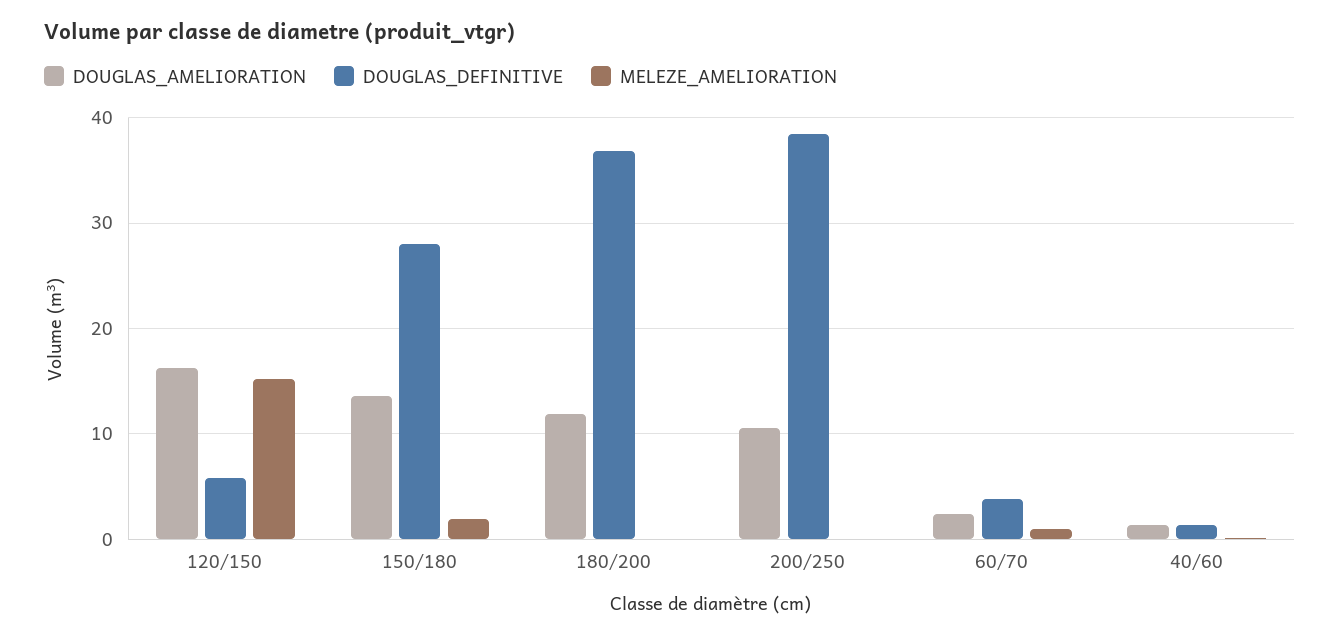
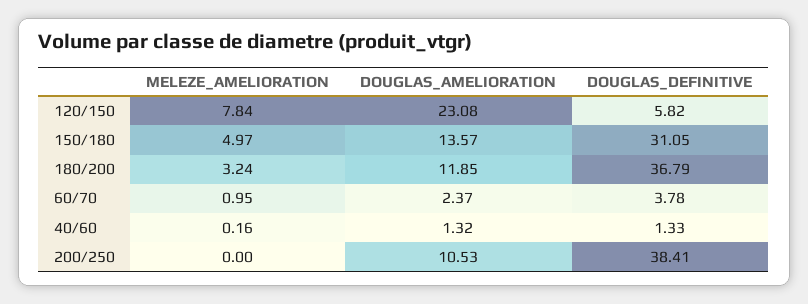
DOUGLAS_AMELIORATION, 120/150: 16 -> 23.08
MELEZE_AMELIORATION, 120/150: 15 -> 7.84
DOUGLAS_DEFINITIVE, 150/180: 28 -> 31.05
MELEZE_AMELIORATION, 150/180: 2 -> 4.97
MELEZE_AMELIORATION, 180/200: 0 -> 3.24

